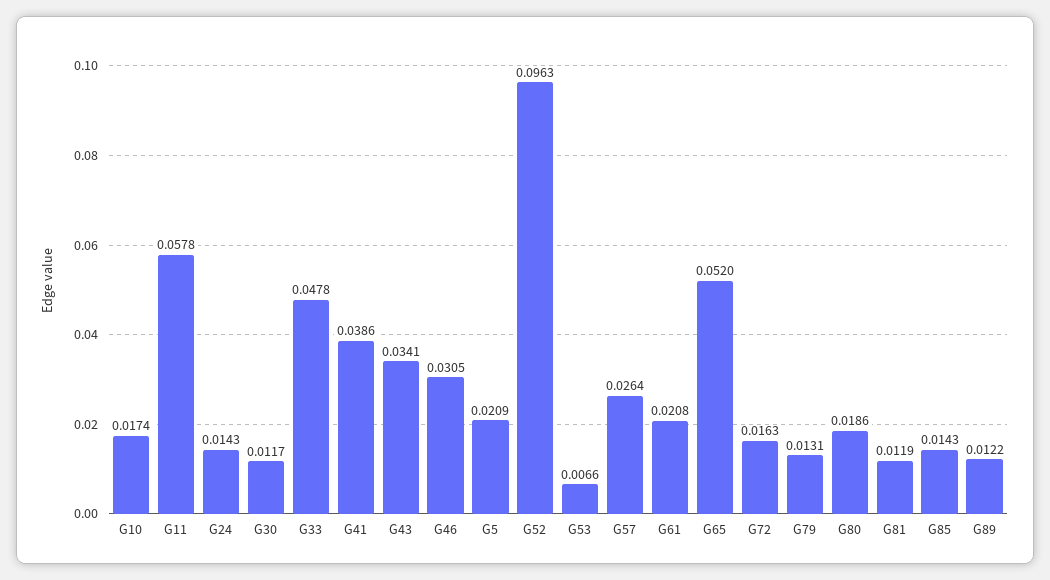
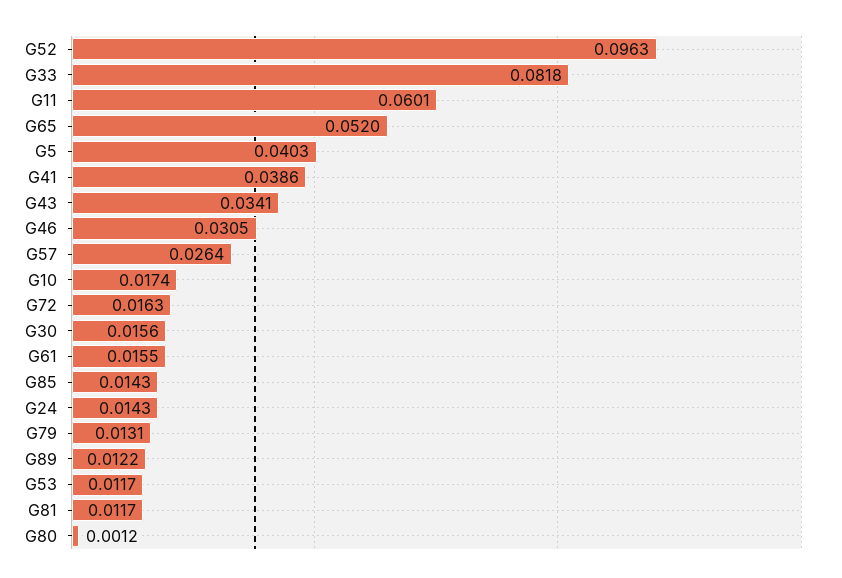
G11: 0.0578 -> 0.0601
G30: 0.0117 -> 0.0156
G33: 0.0478 -> 0.0818
G5: 0.0209 -> 0.0403
G53: 0.0066 -> 0.0117
G61: 0.0208 -> 0.0155
G80: 0.0186 -> 0.0012
G81: 0.0119 -> 0.0117

